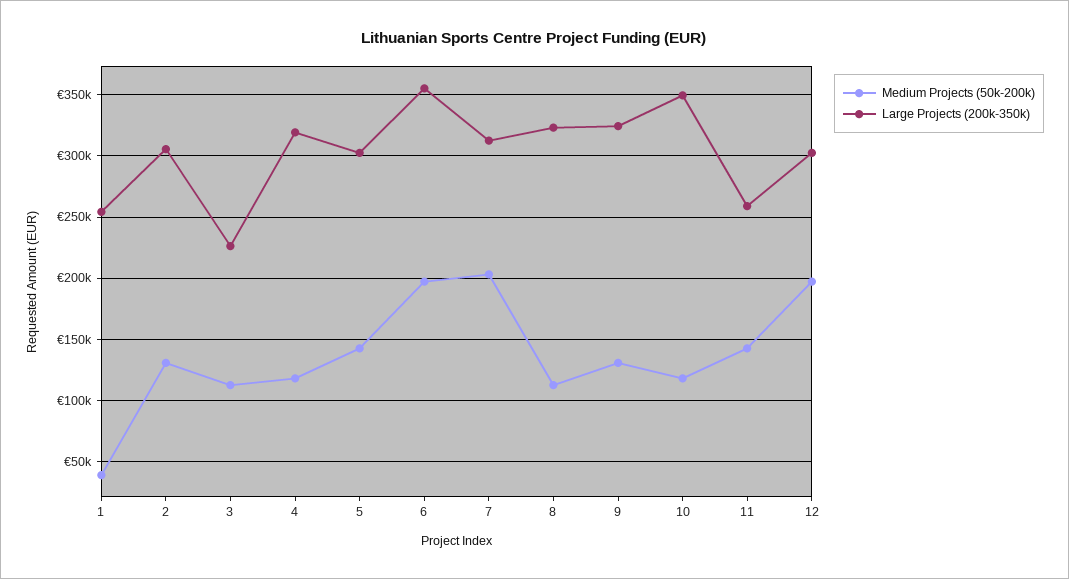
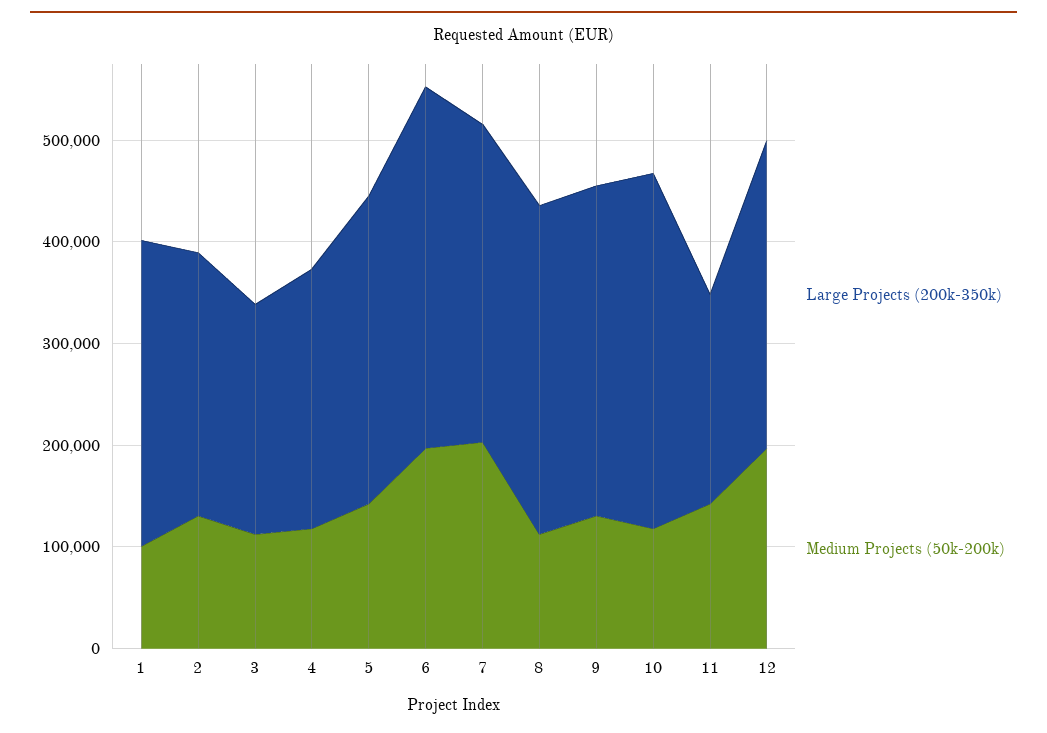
Medium Projects (50k-200k), 1: 40000 -> 100000
Large Projects (200k-350k), 1: 255000 -> 300000
Large Projects (200k-350k), 2: 305000 -> 260000
Large Projects (200k-350k), 4: 320000 -> 260000
Large Projects (200k-350k), 11: 260000 -> 200000

